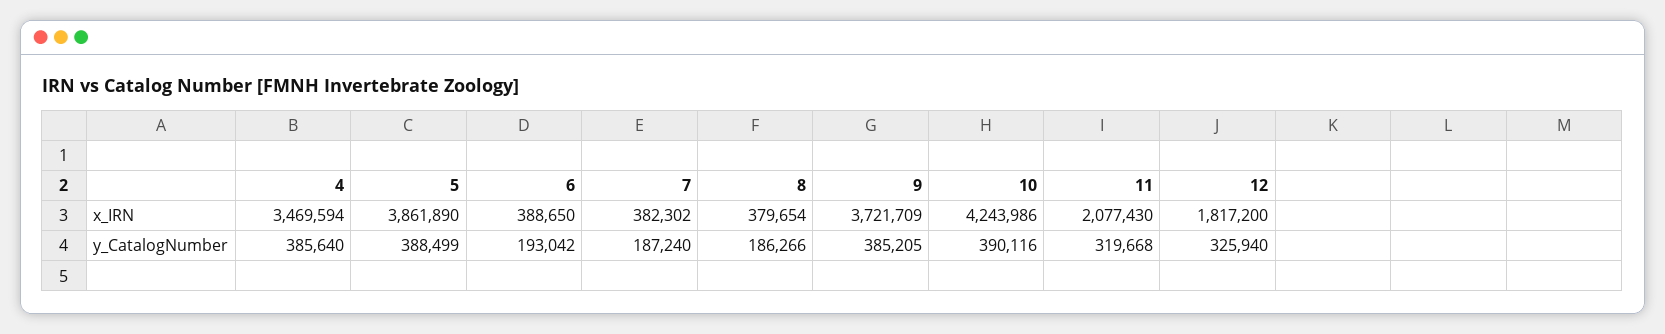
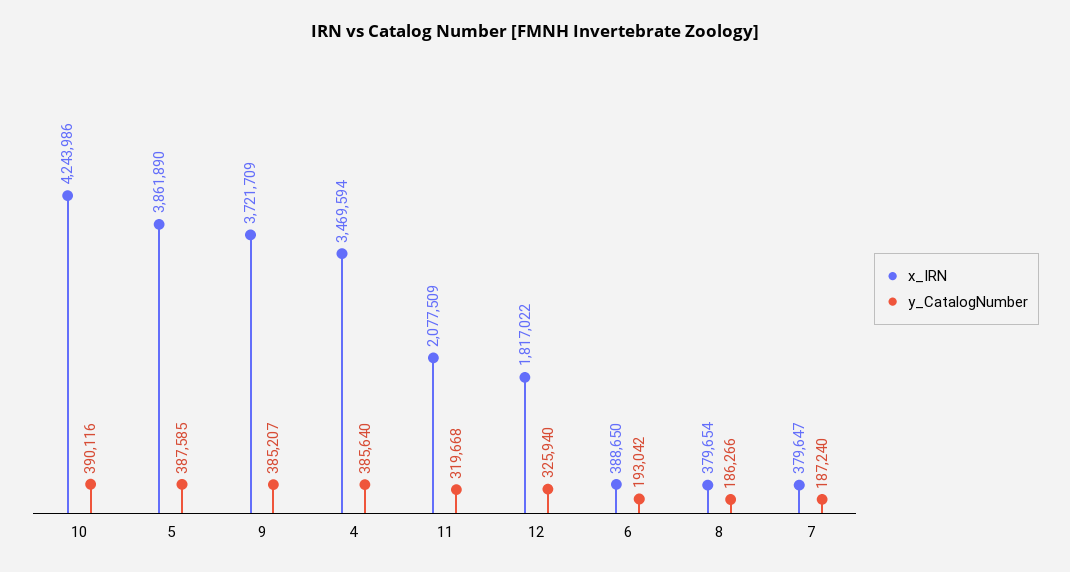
x_IRN, 7: 382302 -> 379647
x_IRN, 11: 2077430 -> 2077509
x_IRN, 12: 1817200 -> 1817022
y_CatalogNumber, 5: 388499 -> 387585
y_CatalogNumber, 9: 385205 -> 385207

